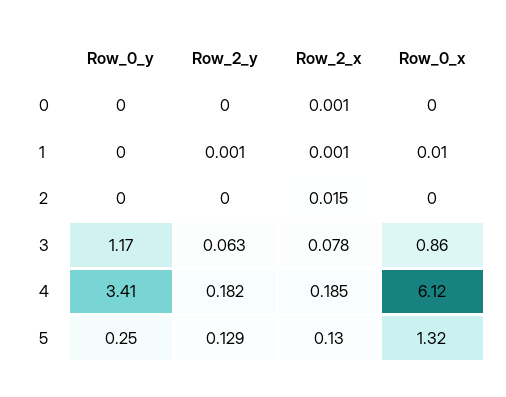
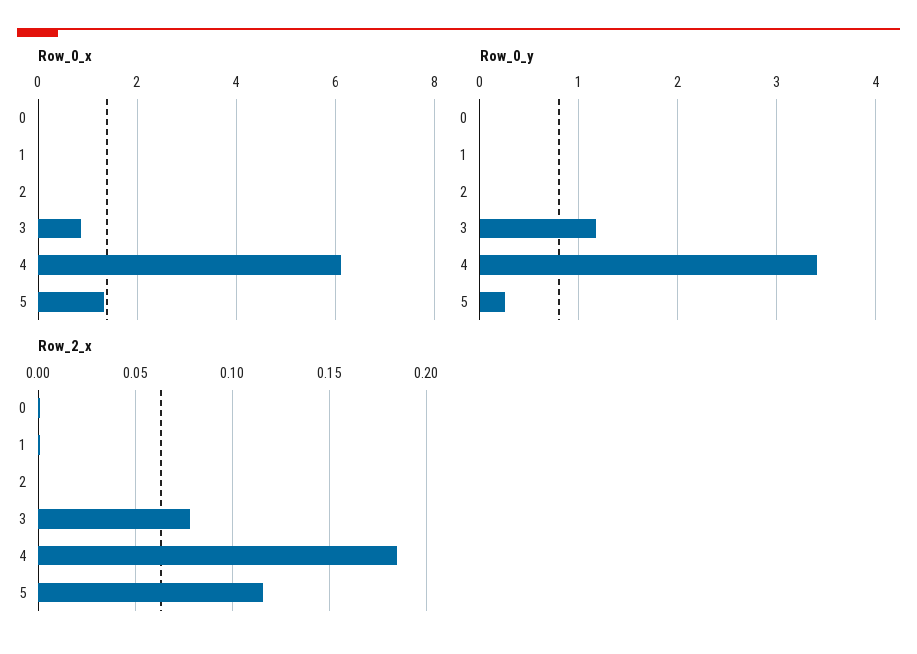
Row_2_y, 0: 0 -> none
Row_2_y, 1: 0.001 -> none
Row_2_y, 2: 0 -> none
Row_2_x, 2: 0.015 -> 0
Row_2_y, 3: 0.063 -> none
Row_2_y, 4: 0.182 -> none
Row_2_y, 5: 0.129 -> none
Row_2_x, 5: 0.13 -> 0.115

